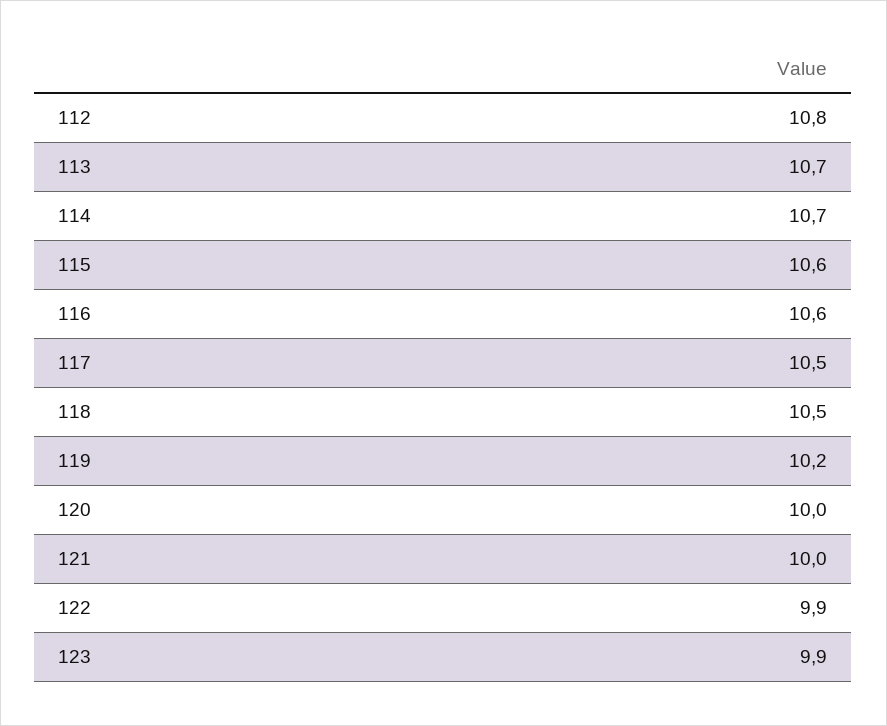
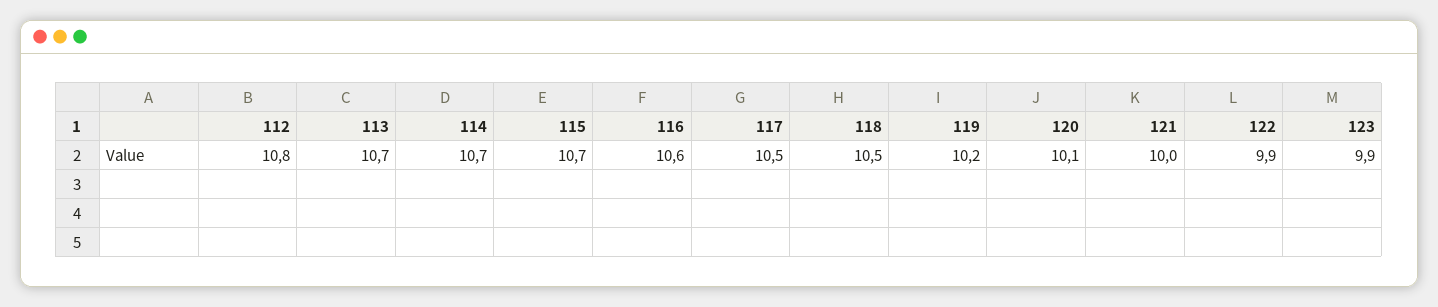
115: 10.6 -> 10.7
120: 10 -> 10.1

